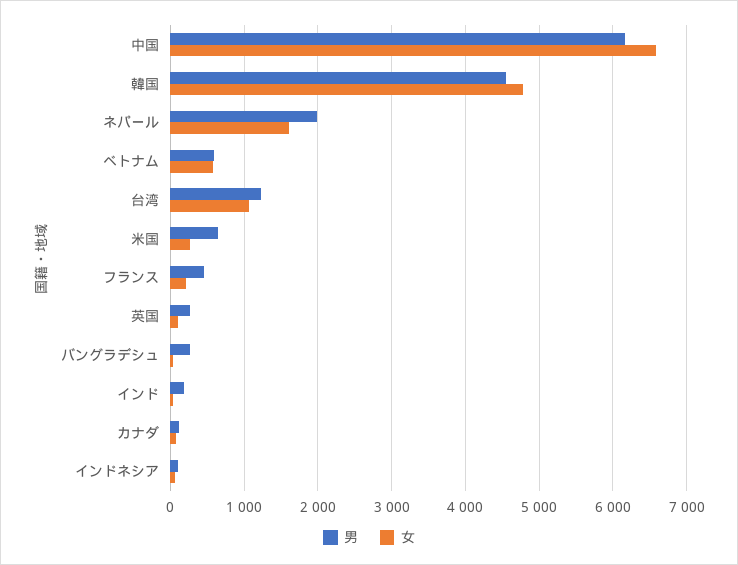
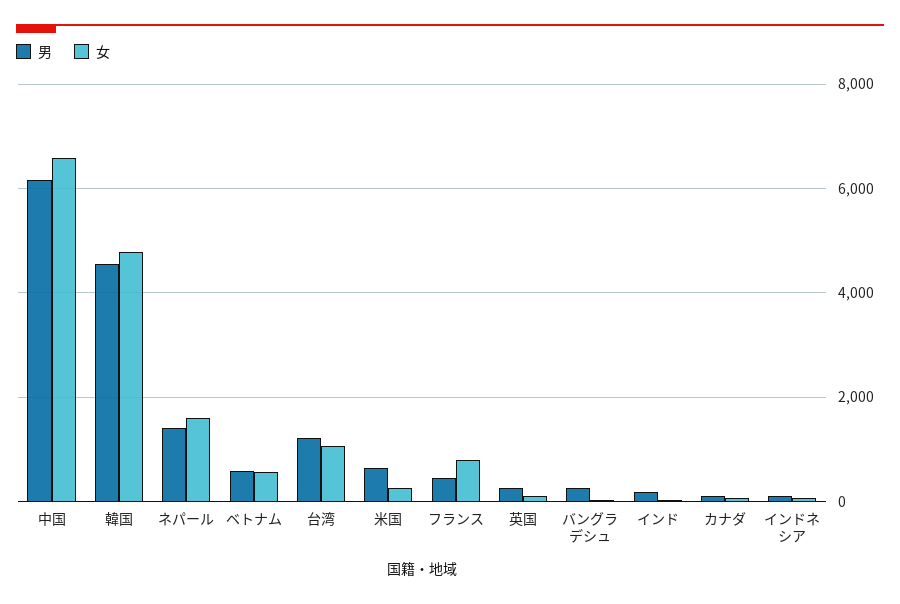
男, ネパール: 2000 -> 1400
女, フランス: 200 -> 800

